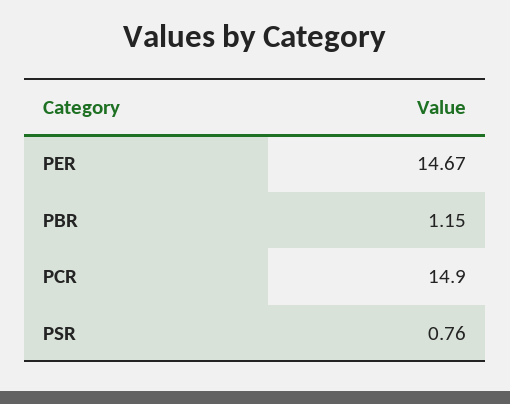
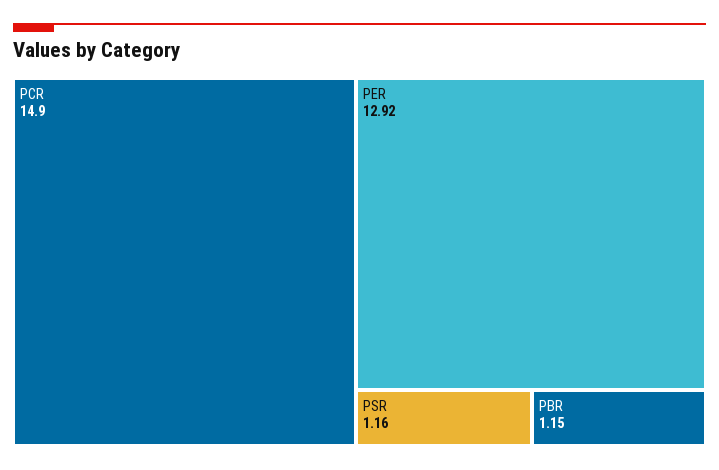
PER: 14.67 -> 12.92
PSR: 0.76 -> 1.16

